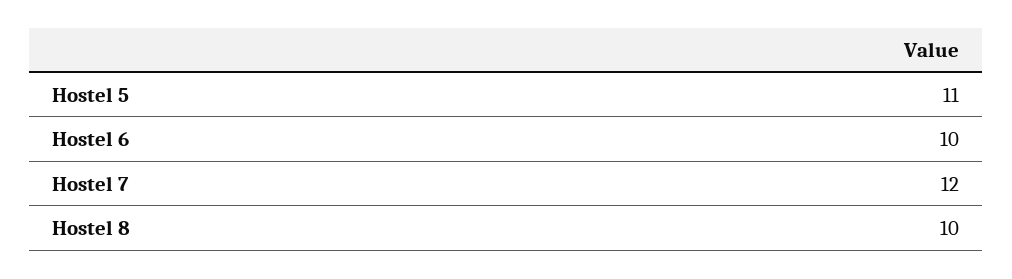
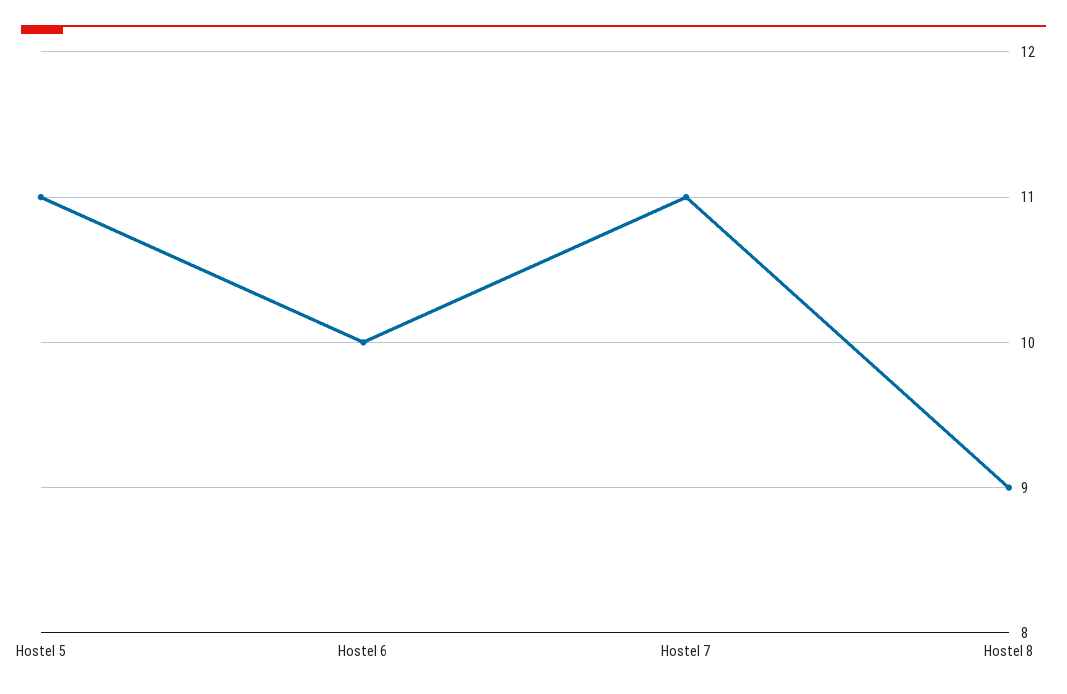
Hostel 7: 12 -> 11
Hostel 8: 10 -> 9

